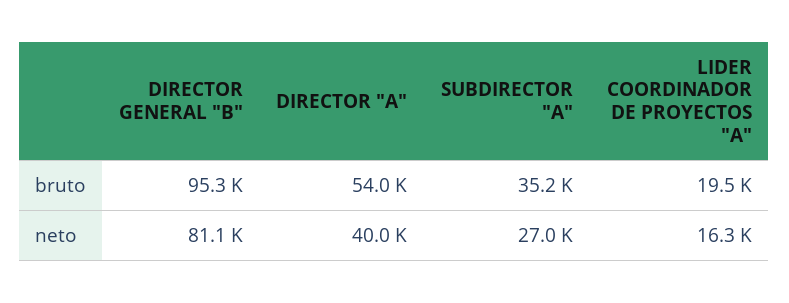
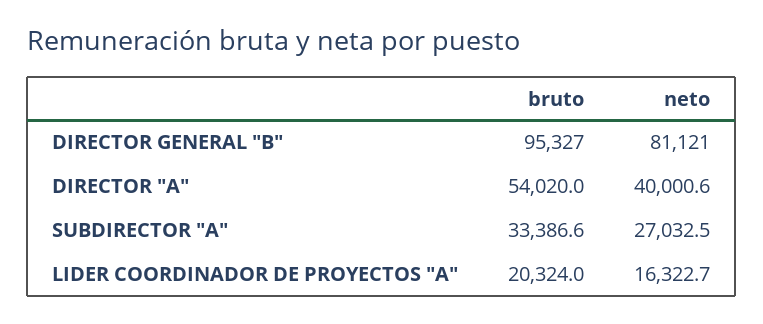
SUBDIRECTOR "A", bruto: 35200 -> 33386.6
LIDER COORDINADOR DE PROYECTOS "A", bruto: 19500 -> 20324

